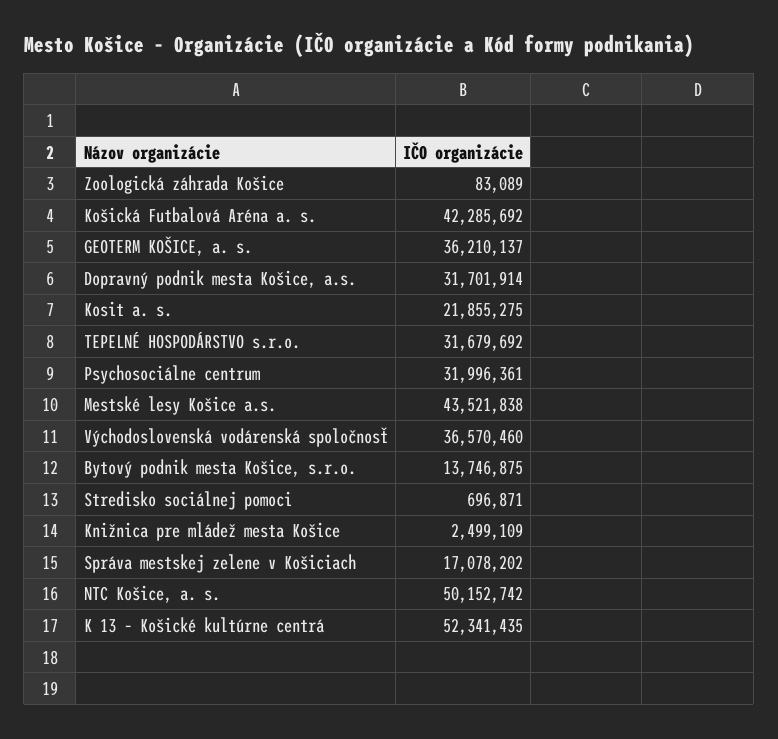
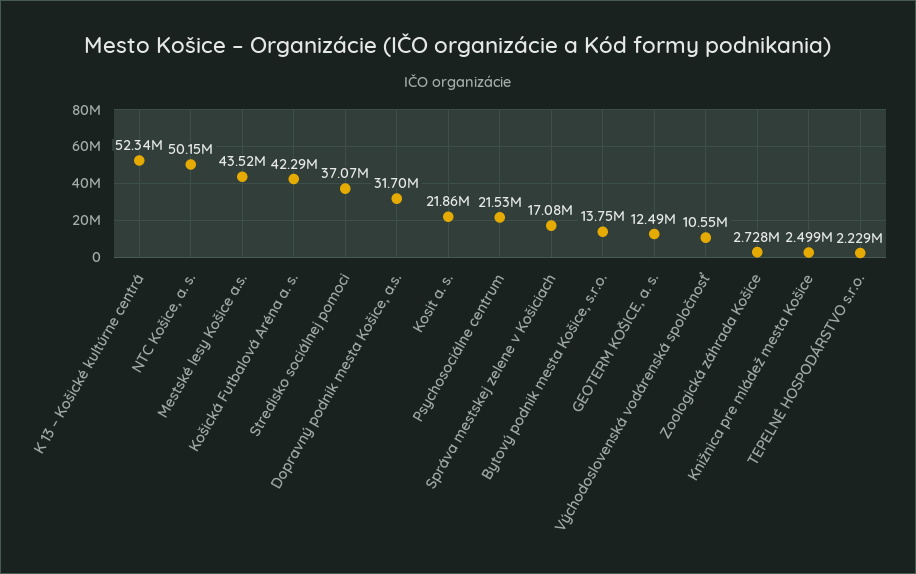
Zoologická záhrada Košice: 83089 -> 2728000
GEOTERM KOŠICE, a. s.: 36210137 -> 12490000
TEPELNÉ HOSPODÁRSTVO s.r.o.: 31679692 -> 2229000
Psychosociálne centrum: 31996361 -> 21530000
Východoslovenská vodárenská spoločnosť: 36570460 -> 10550000
Stredisko sociálnej pomoci: 696871 -> 37070000

